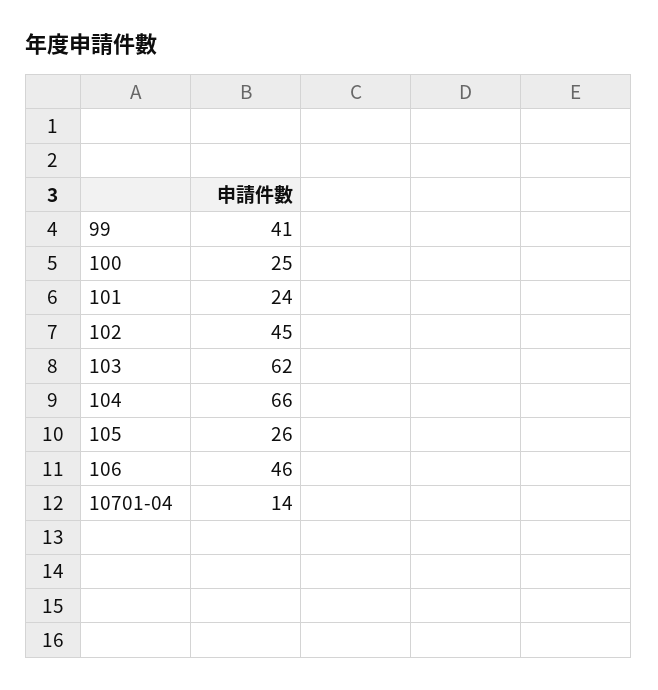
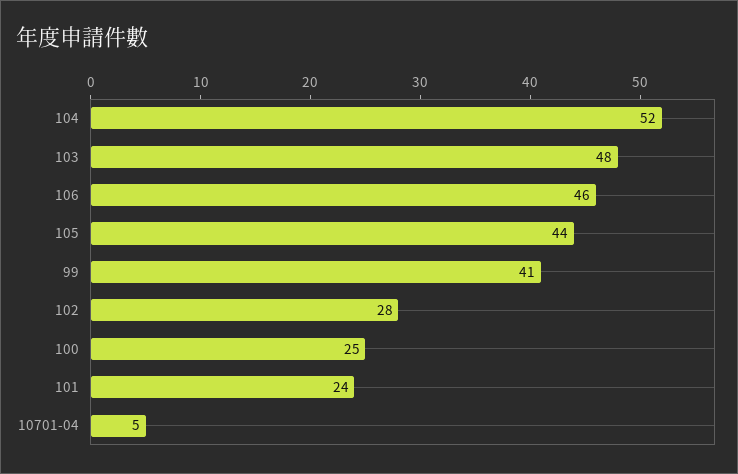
102: 45 -> 28
103: 62 -> 48
104: 66 -> 52
105: 26 -> 44
10701-04: 14 -> 5

